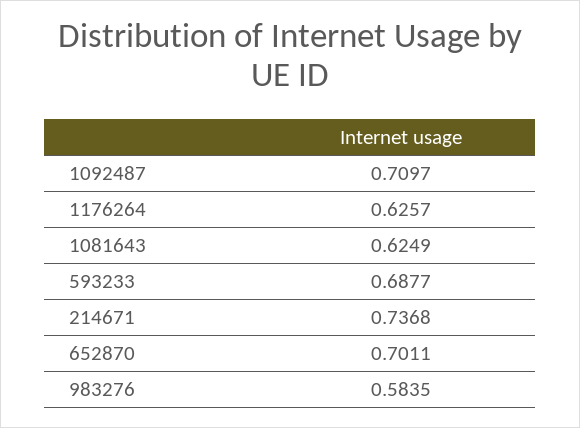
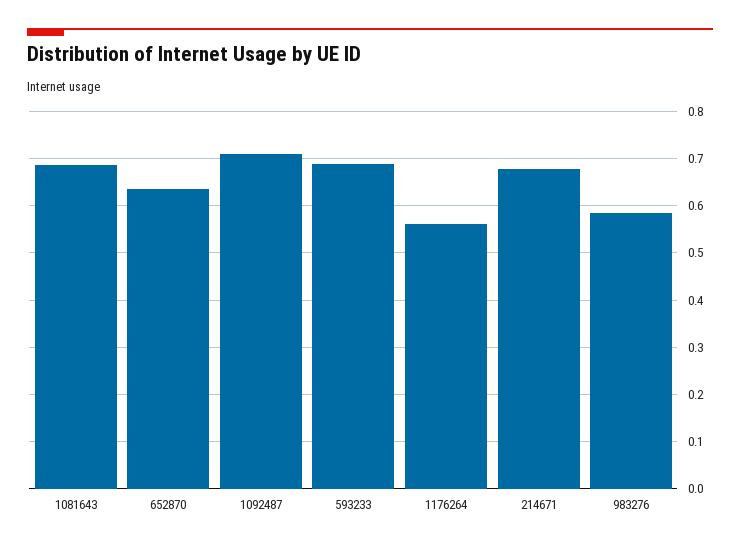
1176264: 0.6257 -> 0.56
1081643: 0.6249 -> 0.68
214671: 0.7368 -> 0.68
652870: 0.7011 -> 0.64

